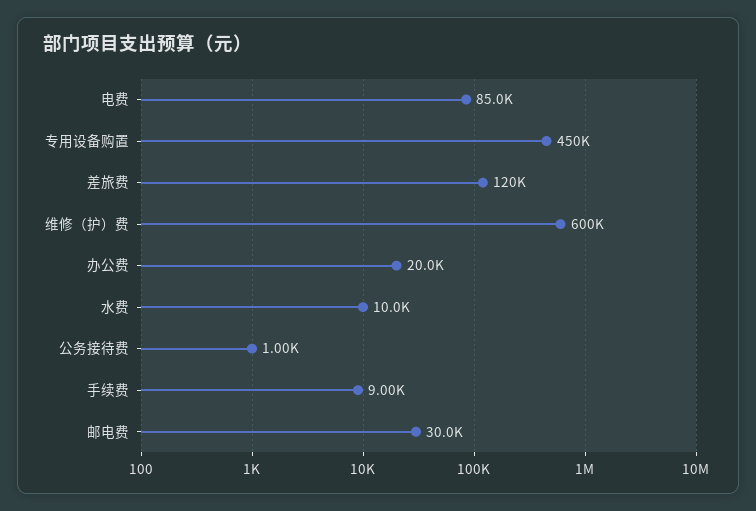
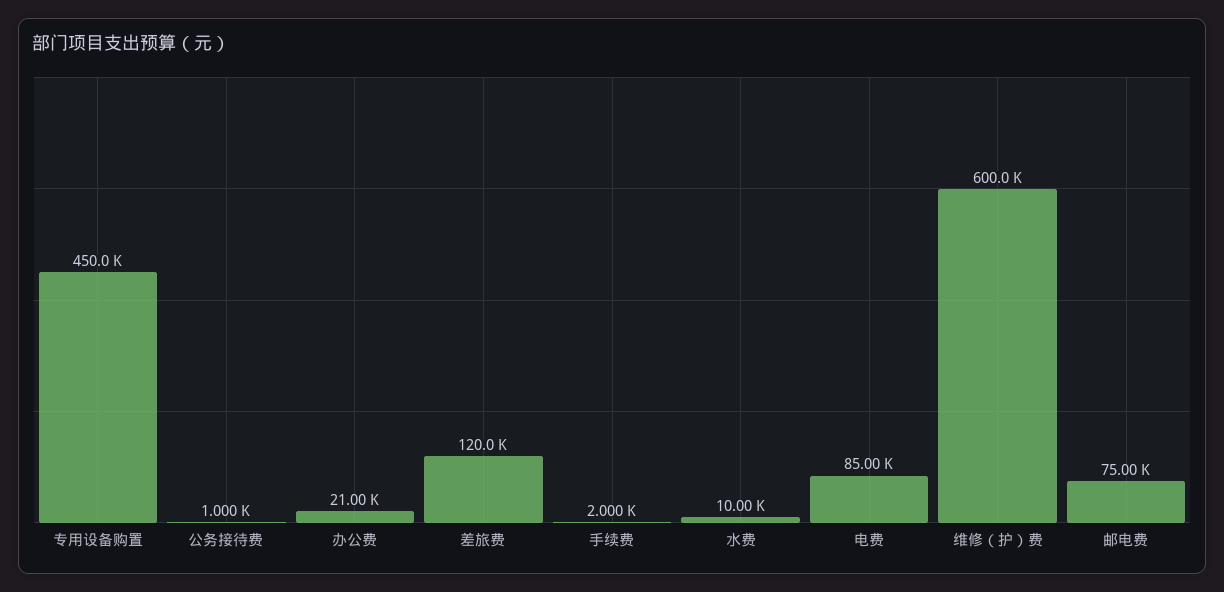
办公费: 20000 -> 21000
手续费: 9000 -> 2000
邮电费: 30000 -> 75000

